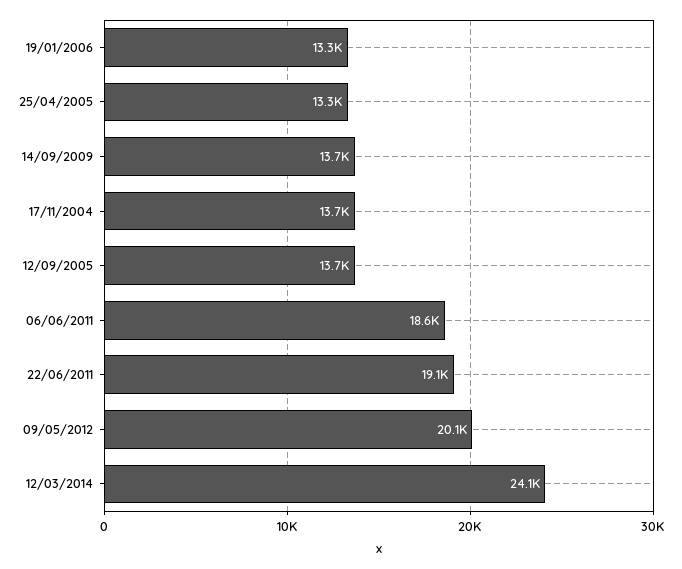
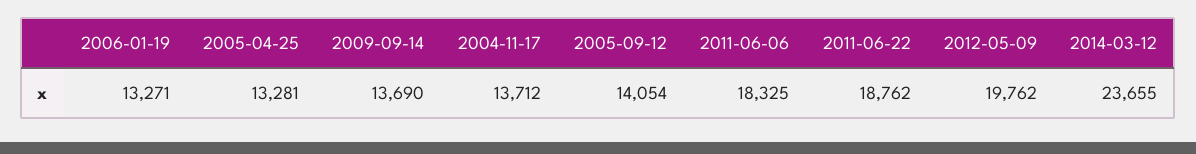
12/09/2005: 13700 -> 14054
06/06/2011: 18600 -> 18325
22/06/2011: 19100 -> 18762
09/05/2012: 20100 -> 19762
12/03/2014: 24100 -> 23655

